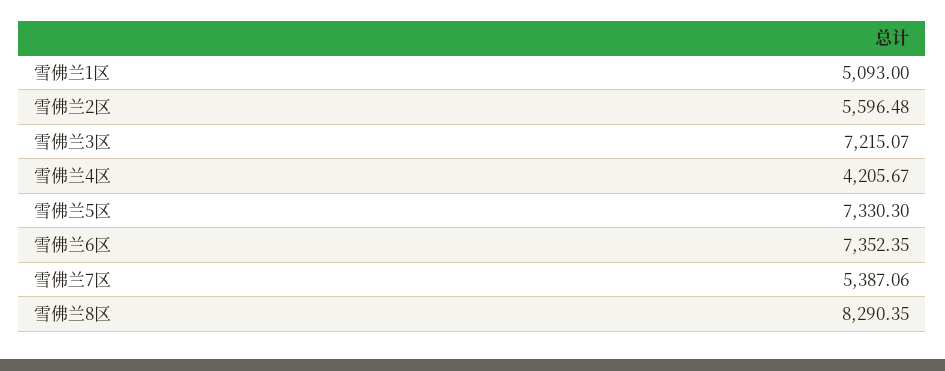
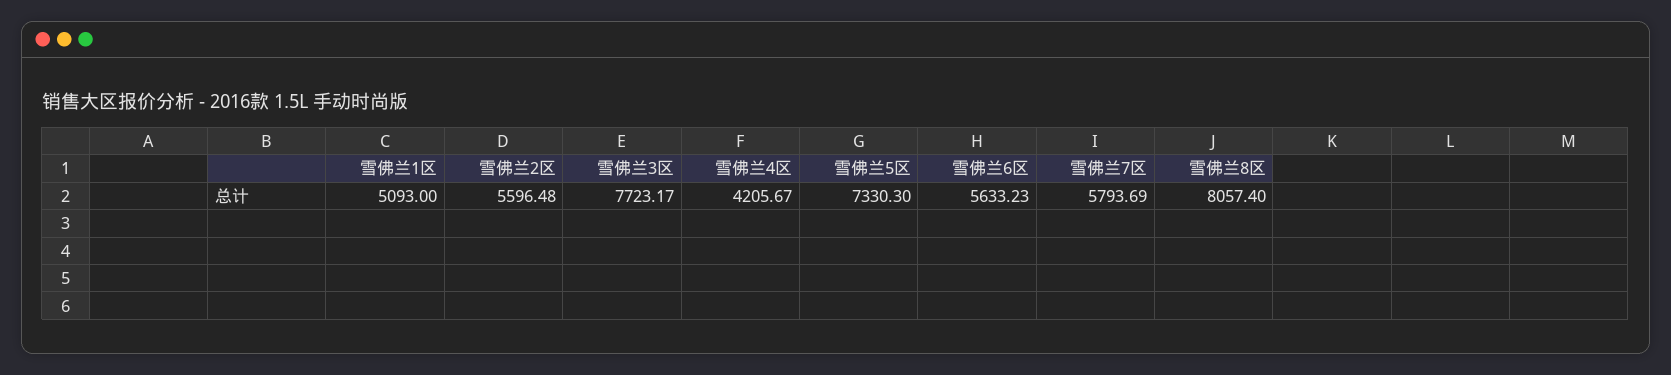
雪佛兰3区: 7215.07 -> 7723.17
雪佛兰6区: 7352.35 -> 5633.23
雪佛兰7区: 5387.06 -> 5793.69
雪佛兰8区: 8290.35 -> 8057.4

